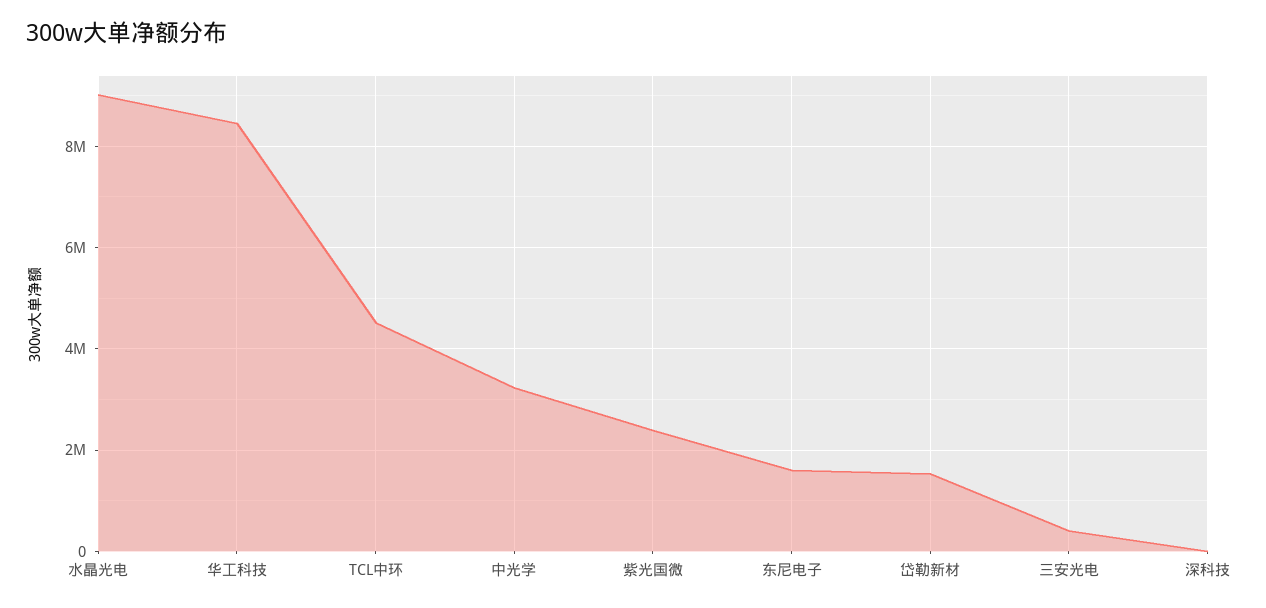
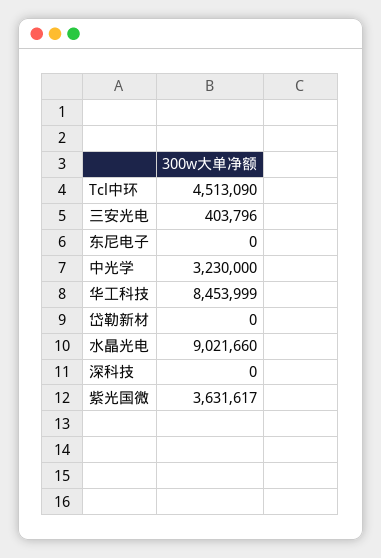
紫光国微: 2400000 -> 3631617
东尼电子: 1600000 -> 0
岱勒新材: 1600000 -> 0

